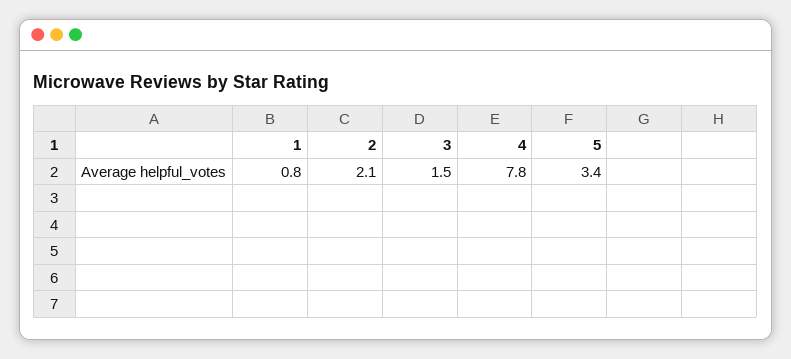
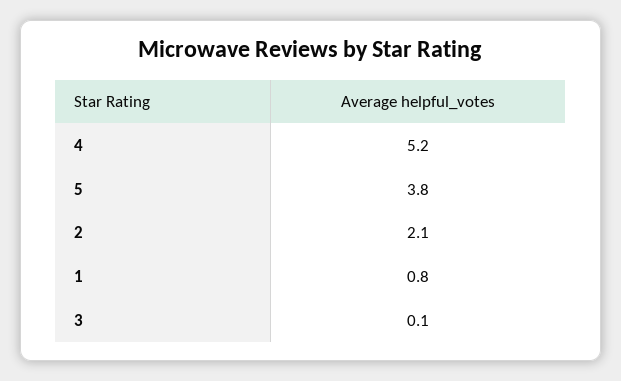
3: 1.5 -> 0.1
4: 7.8 -> 5.2
5: 3.4 -> 3.8

